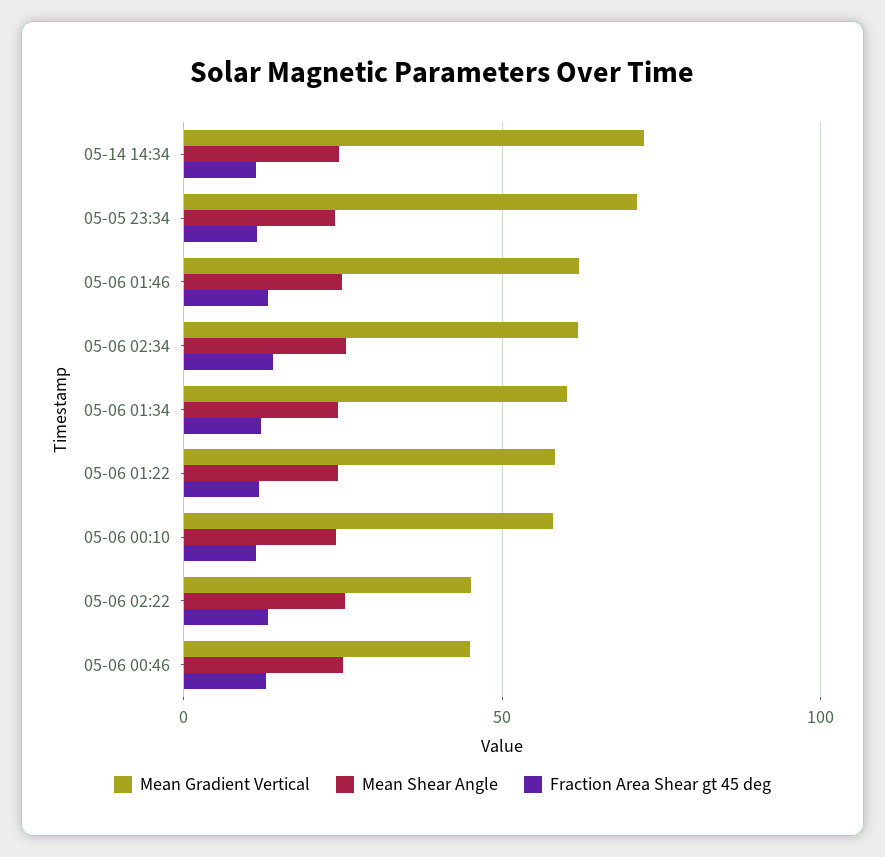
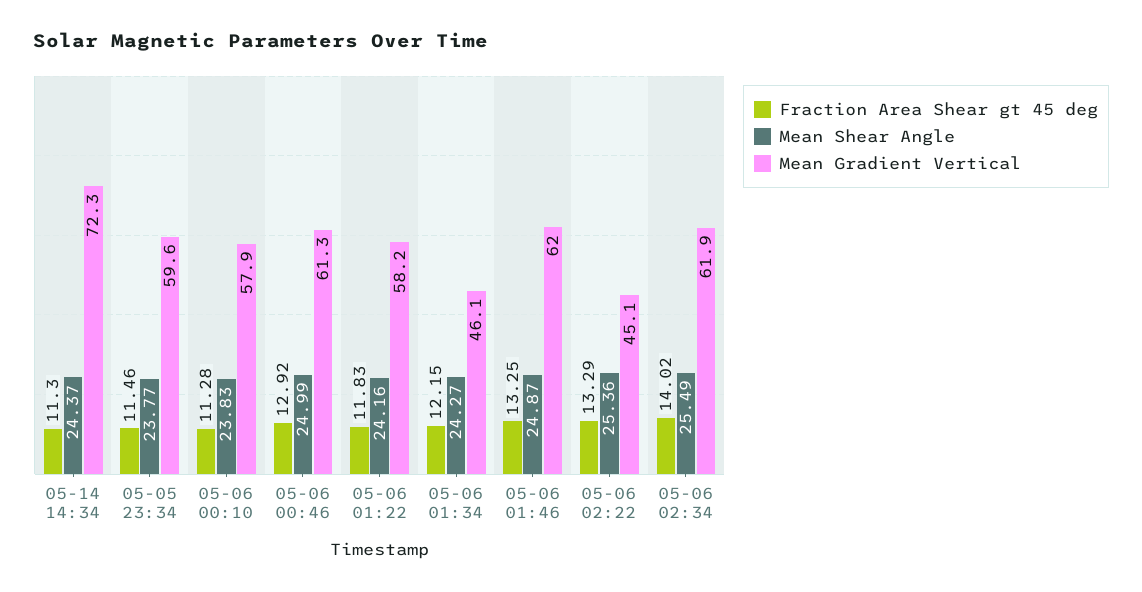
Mean Gradient Vertical, 05-05 23:34: 70 -> 59.6
Mean Gradient Vertical, 05-06 01:34: 60 -> 46.1
Mean Gradient Vertical, 05-06 00:46: 45 -> 61.3

